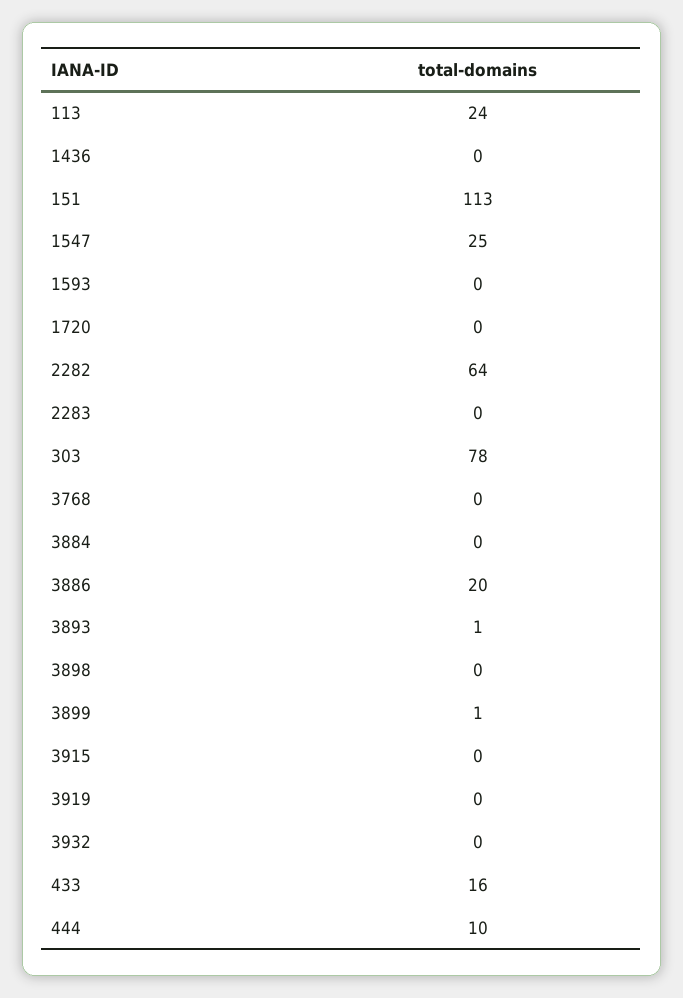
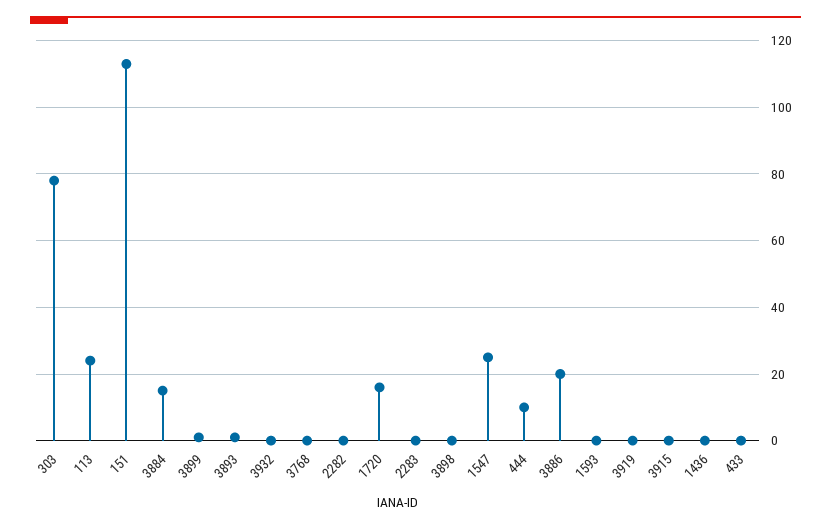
1720: 0 -> 15
2282: 64 -> 0
3884: 0 -> 15
433: 16 -> 0

